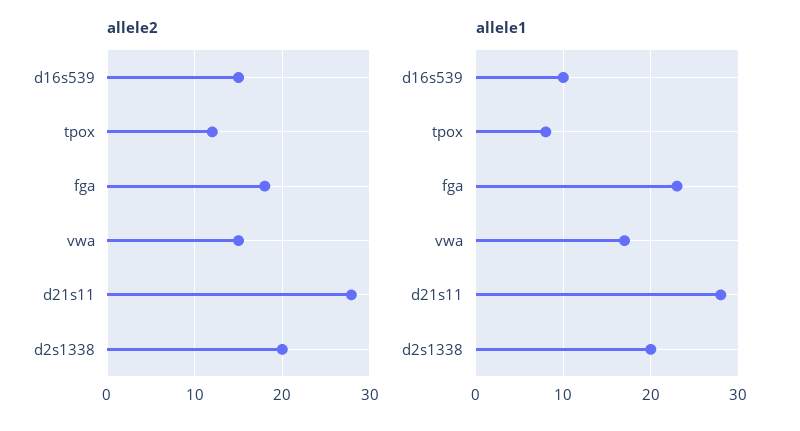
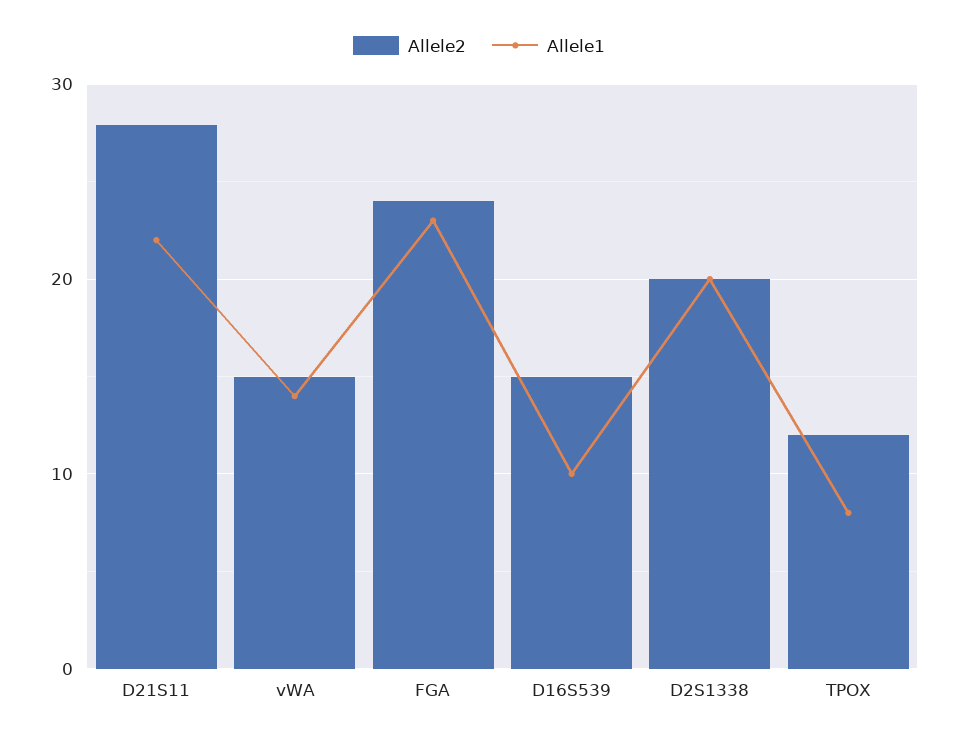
allele2, fga: 18 -> 24
allele1, vwa: 17 -> 14
allele1, d21s11: 28 -> 22

